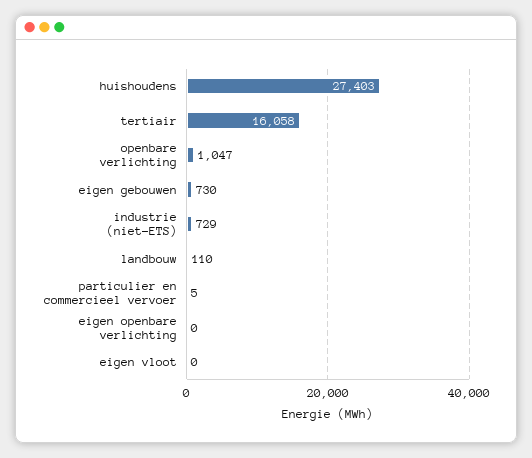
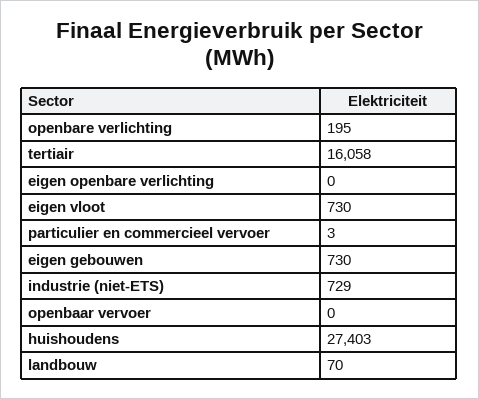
openbare verlichting: 1047 -> 195
landbouw: 110 -> 70
particulier en commercieel vervoer: 5 -> 3
eigen vloot: 0 -> 730
openbaar vervoer: none -> 0

